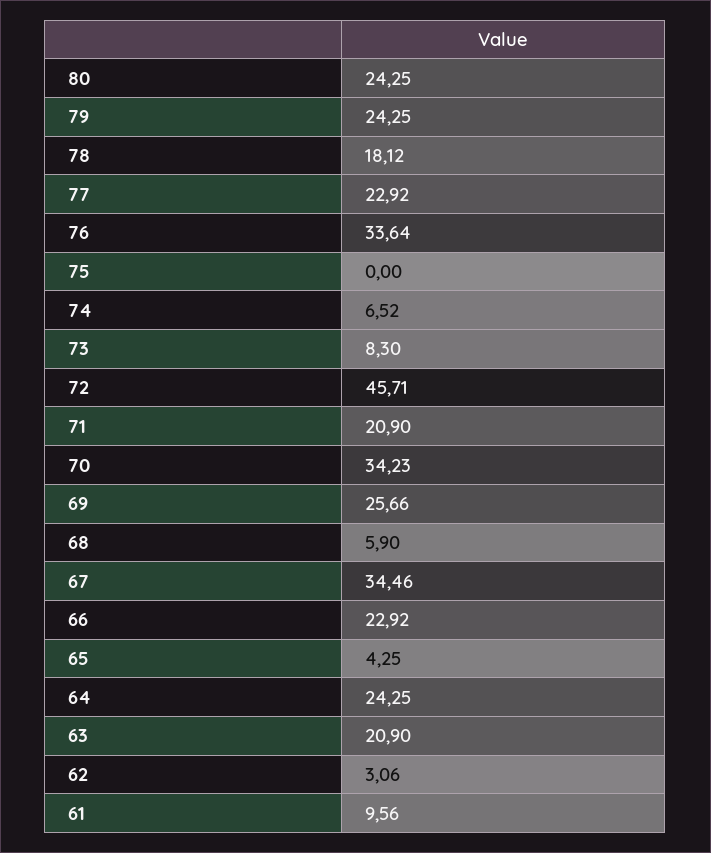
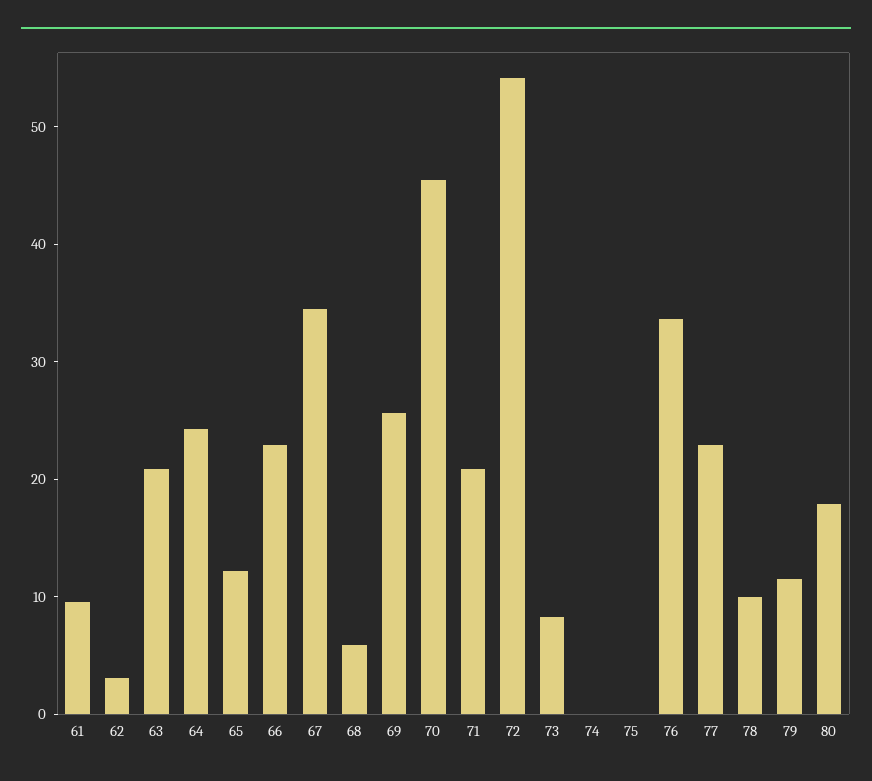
80: 24.25 -> 18
79: 24.25 -> 12
78: 18.12 -> 10
74: 6.52 -> 0
72: 45.71 -> 54
70: 34.23 -> 46
65: 4.25 -> 12

